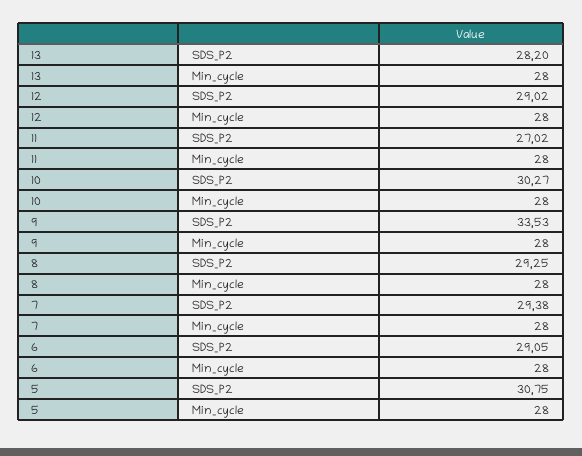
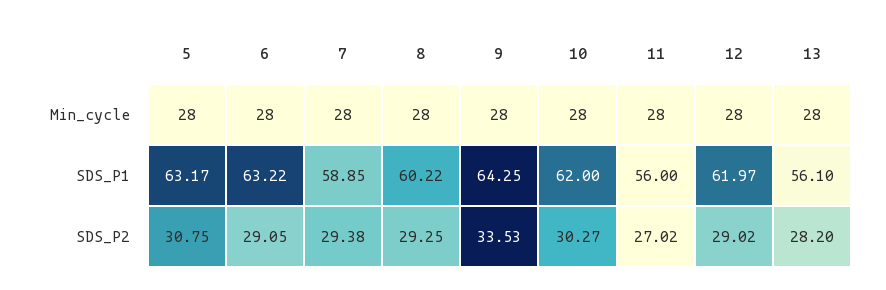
5, SDS_P1: none -> 63.17
6, SDS_P1: none -> 63.22
7, SDS_P1: none -> 58.85
8, SDS_P1: none -> 60.22
9, SDS_P1: none -> 64.25
10, SDS_P1: none -> 62
11, SDS_P1: none -> 56
12, SDS_P1: none -> 61.97
13, SDS_P1: none -> 56.1

